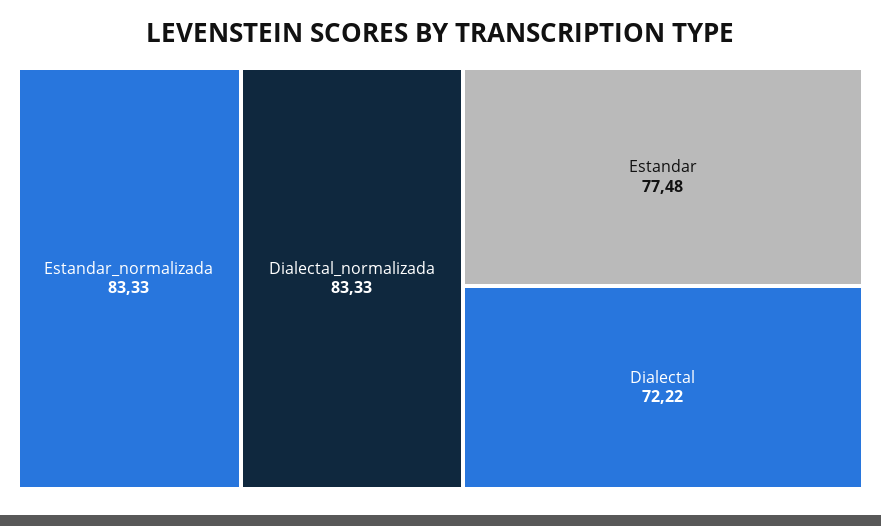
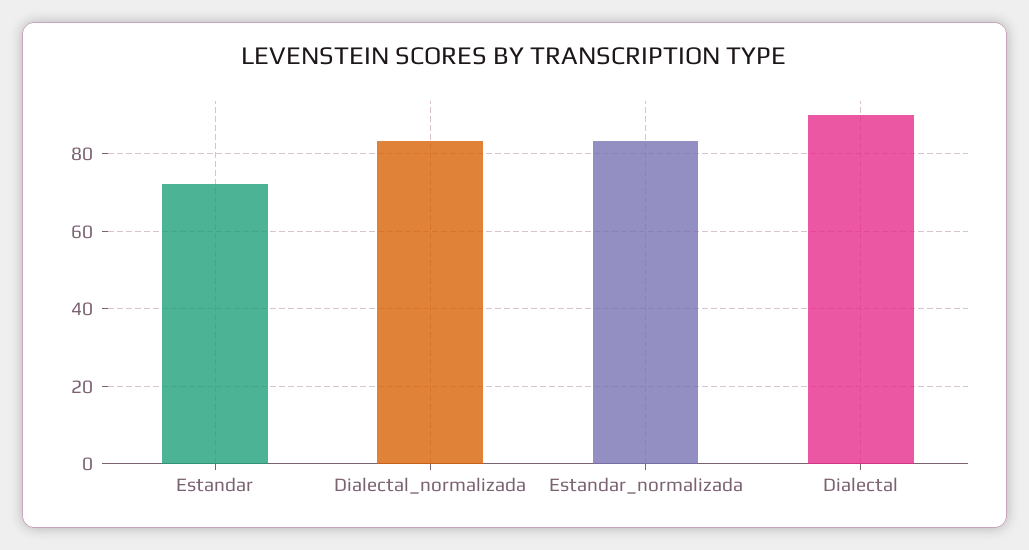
Estandar: 77.48 -> 72
Dialectal: 72.22 -> 90

